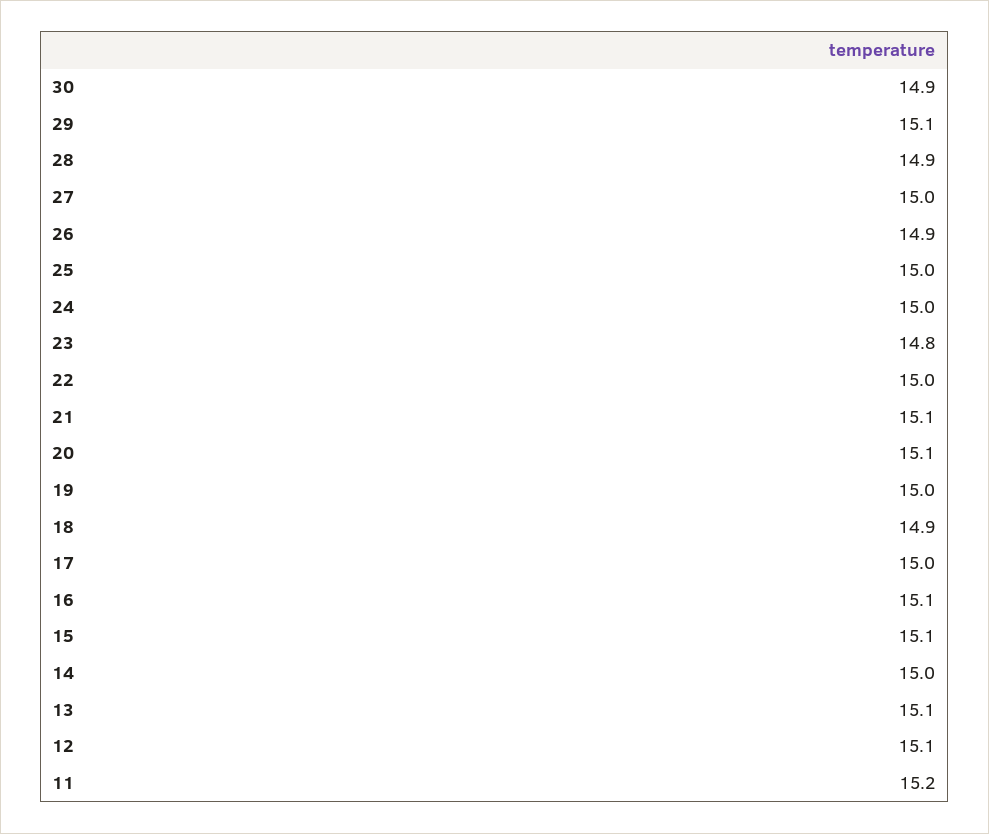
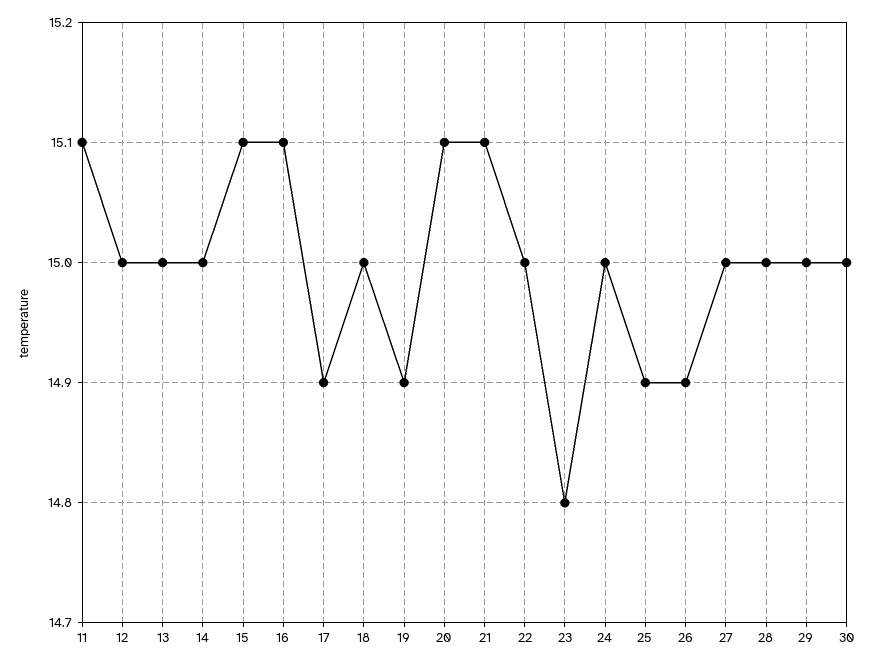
30: 14.9 -> 15
29: 15.1 -> 15
28: 14.9 -> 15
25: 15 -> 14.9
19: 15 -> 14.9
18: 14.9 -> 15
17: 15 -> 14.9
13: 15.1 -> 15
12: 15.1 -> 15
11: 15.2 -> 15.1

